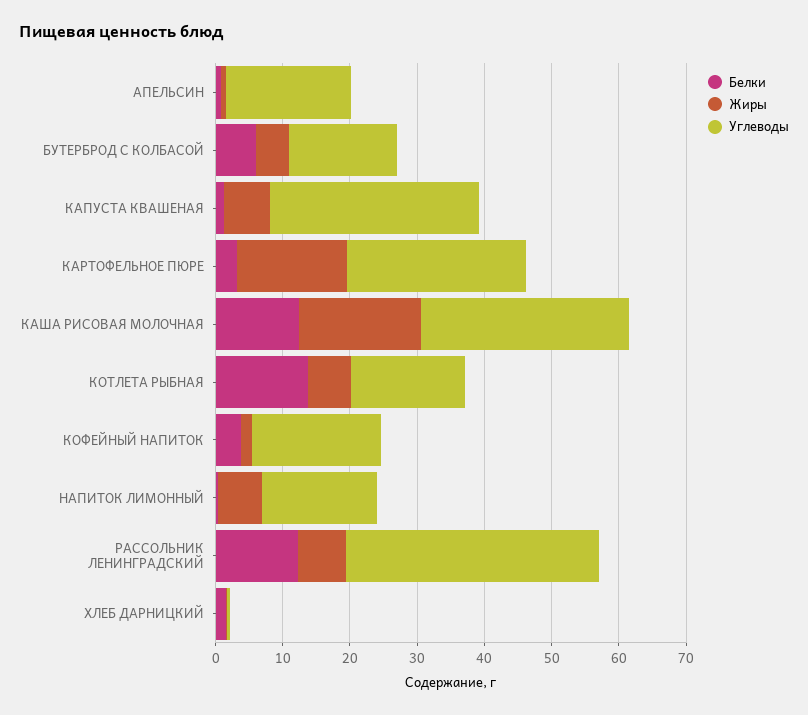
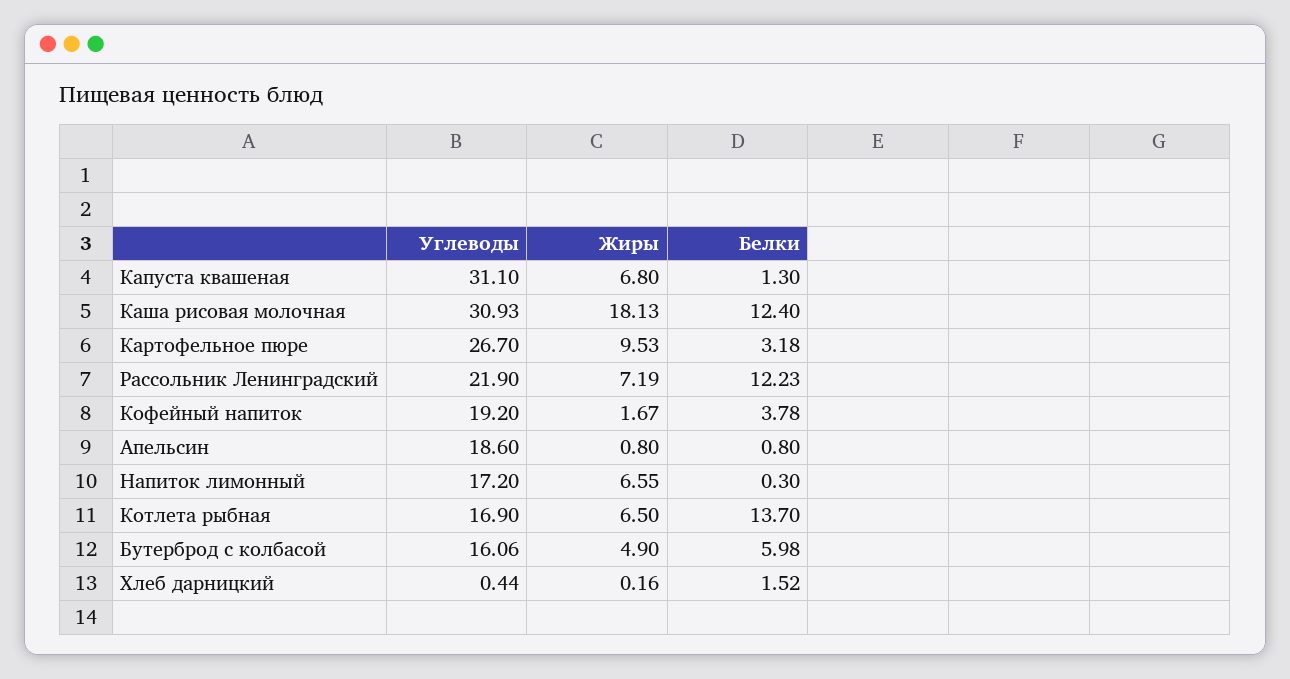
Жиры, КАРТОФЕЛЬНОЕ ПЮРЕ: 16 -> 9.53
Углеводы, РАССОЛЬНИК ЛЕНИНГРАДСКИЙ: 38 -> 21.9

